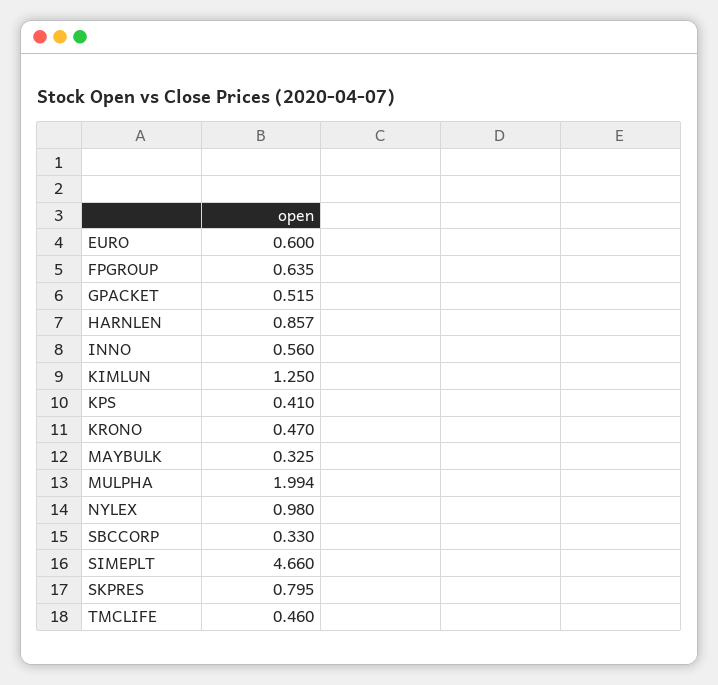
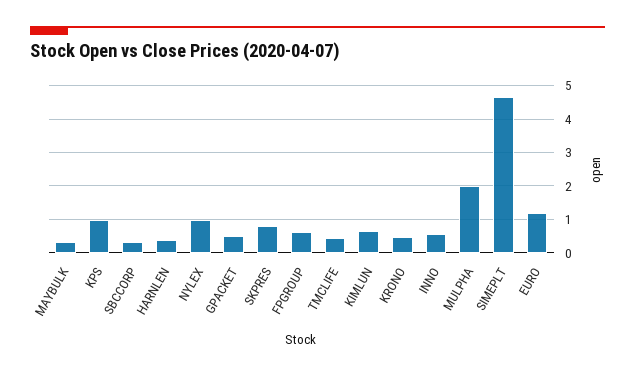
EURO: 0.6 -> 1.2
HARNLEN: 0.857 -> 0.4
KIMLUN: 1.25 -> 0.6
KPS: 0.41 -> 1

